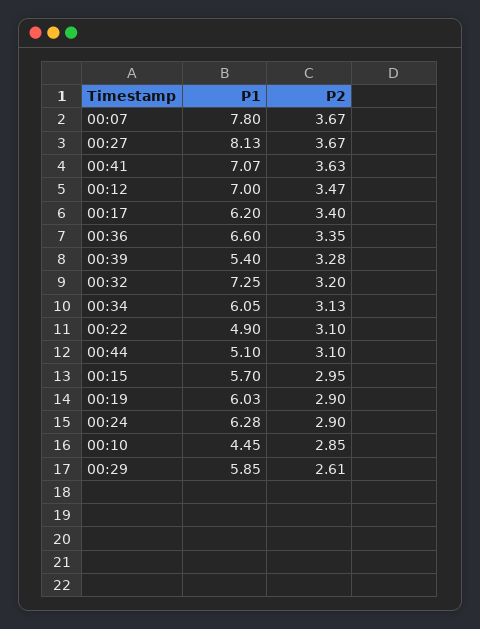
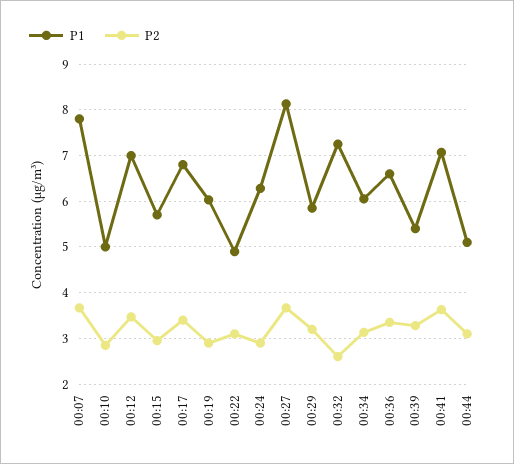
P1, 00:17: 6.2 -> 6.8
P2, 00:32: 3.2 -> 2.6
P1, 00:10: 4.45 -> 5
P2, 00:29: 2.61 -> 3.2

